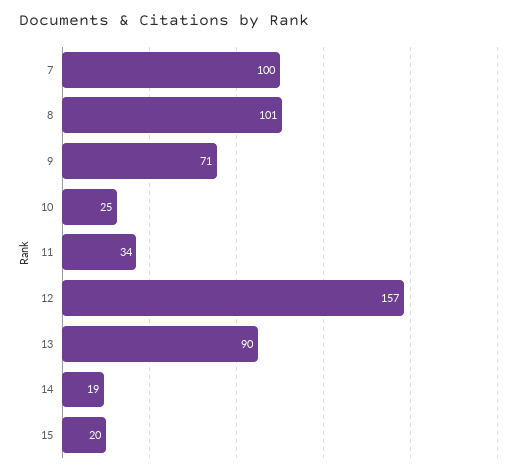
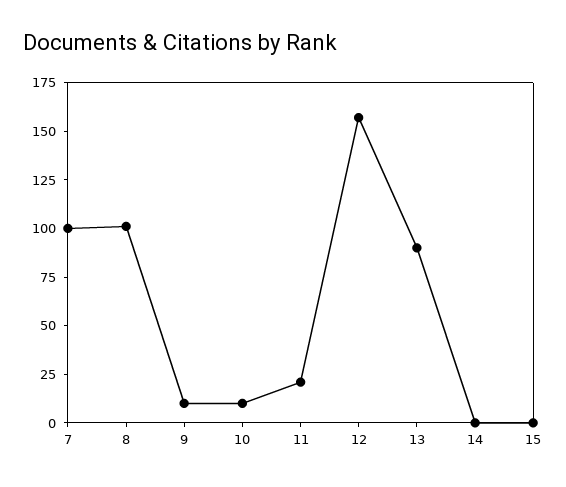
9: 71 -> 10
10: 25 -> 10
11: 34 -> 20
14: 19 -> 0
15: 20 -> 0

